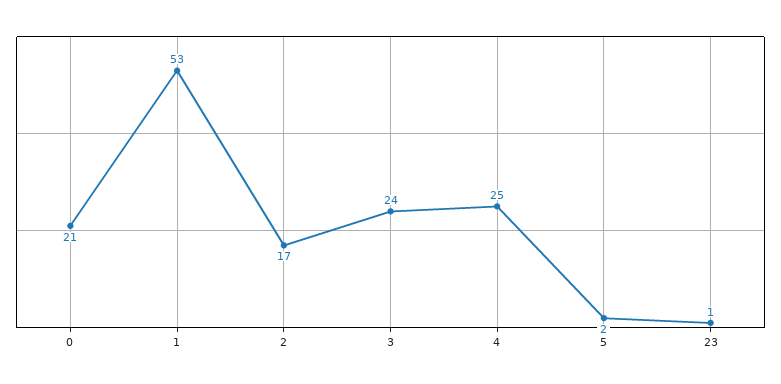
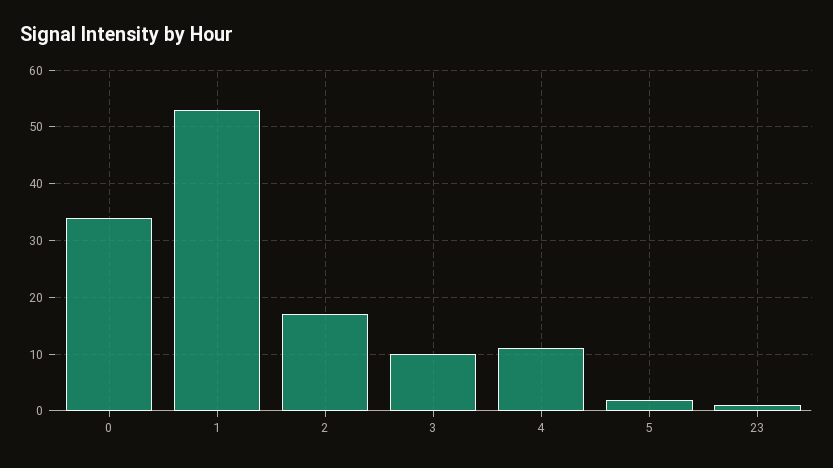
0: 21 -> 35
3: 24 -> 10
4: 25 -> 10

